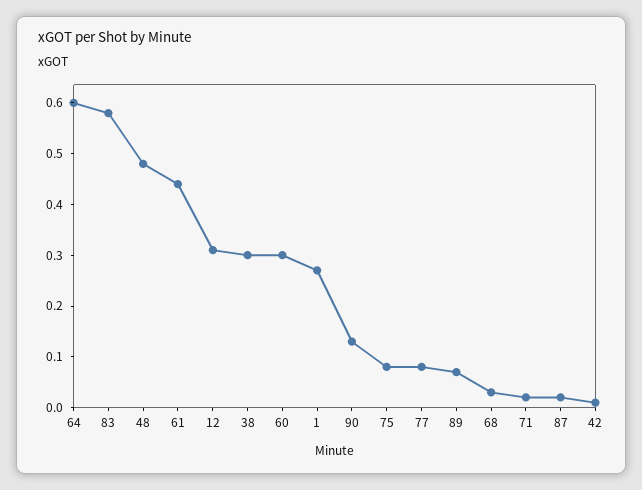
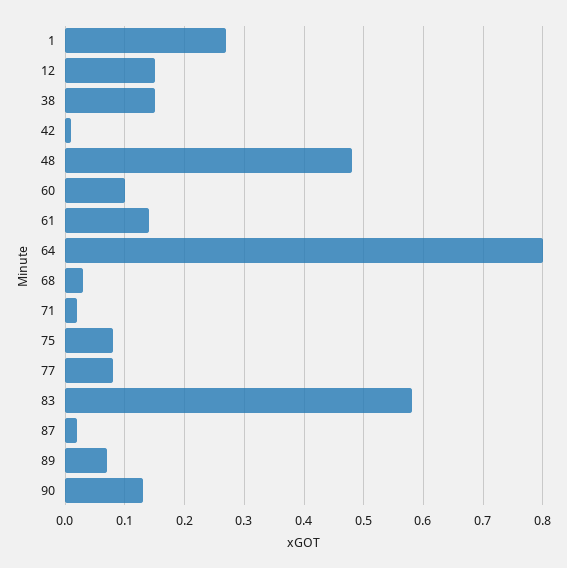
64: 0.6 -> 0.8
61: 0.45 -> 0.15
12: 0.3 -> 0.15
38: 0.3 -> 0.15
60: 0.3 -> 0.1

